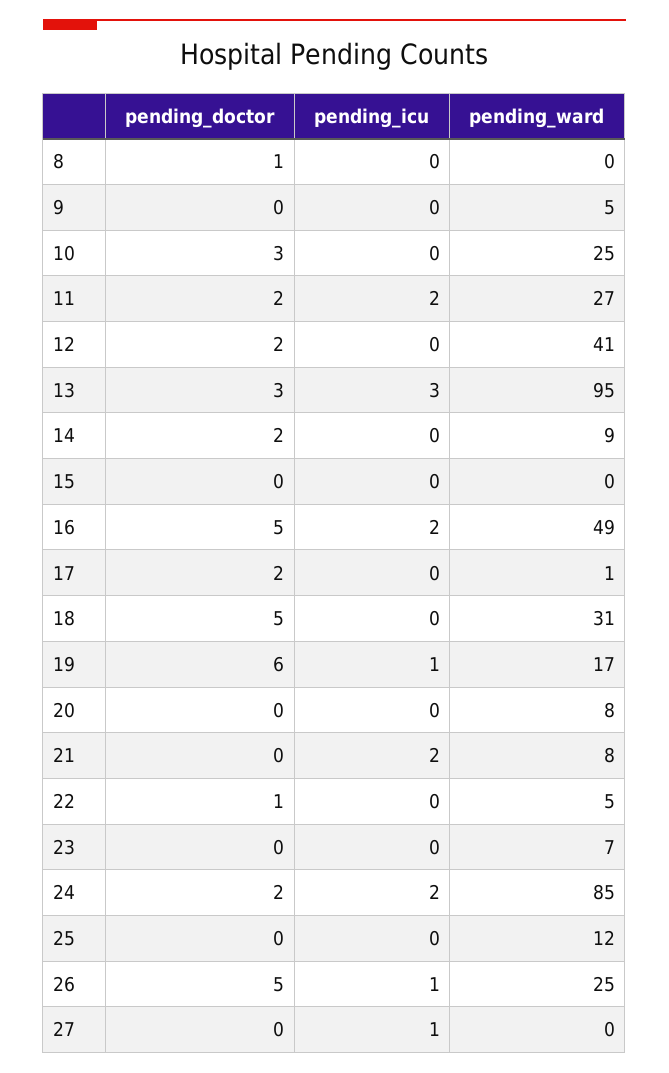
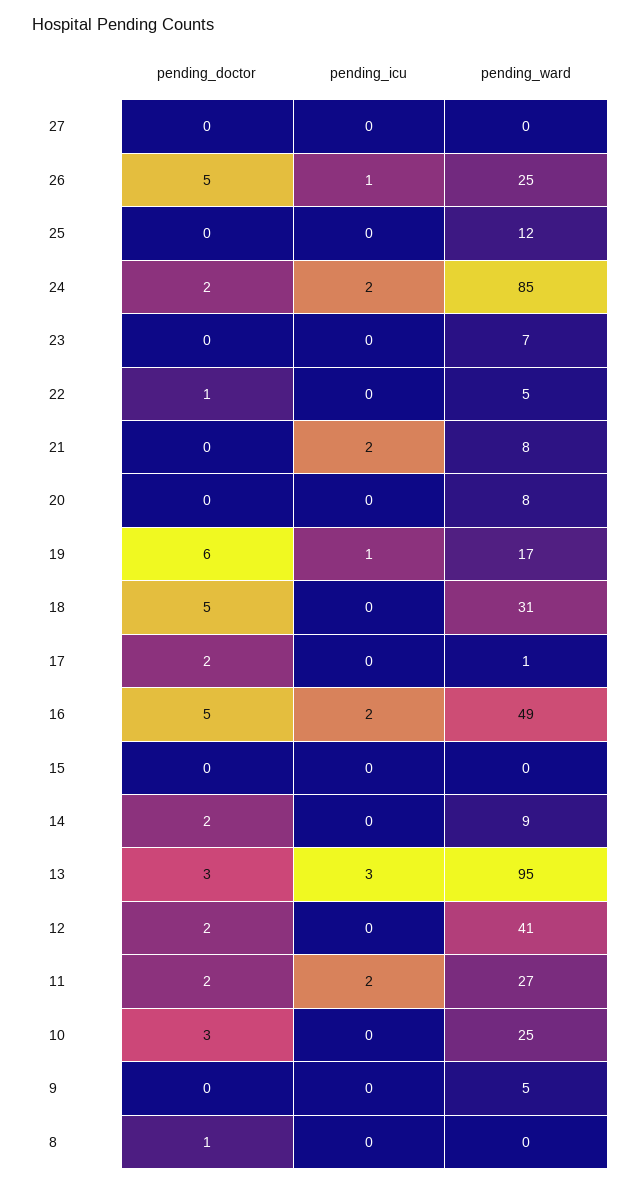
pending_icu, 27: 1 -> 0

